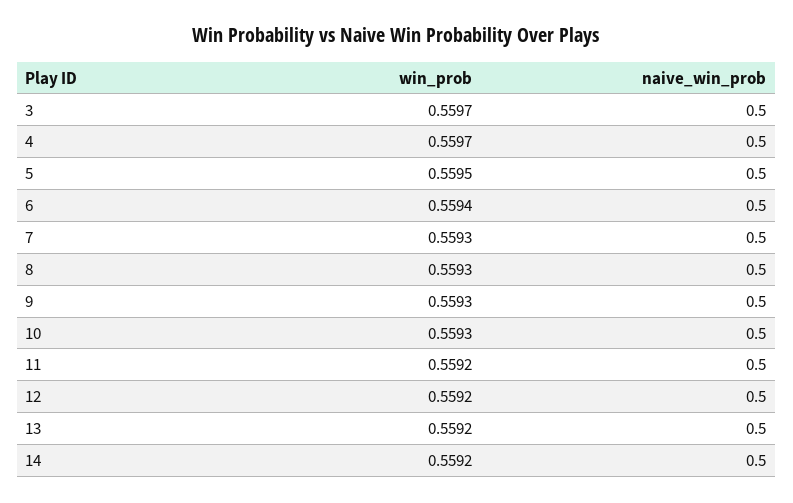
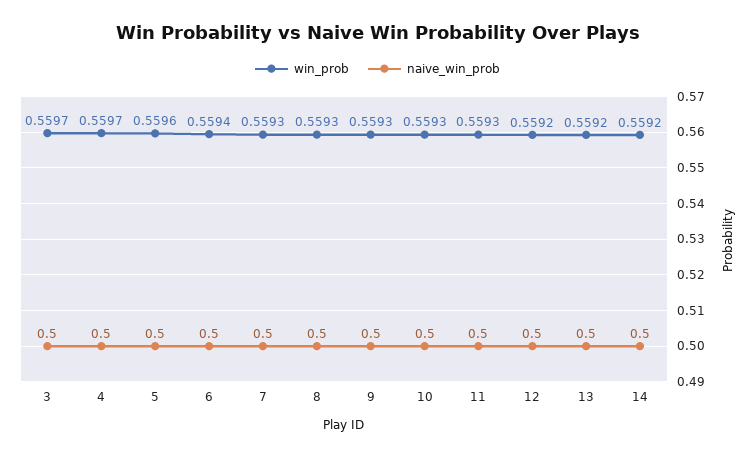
win_prob, 5: 0.5595 -> 0.5596
win_prob, 11: 0.5592 -> 0.5593

